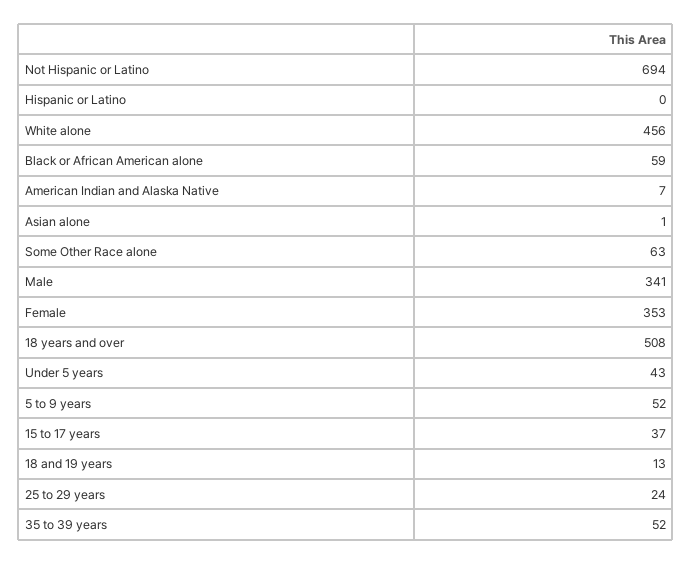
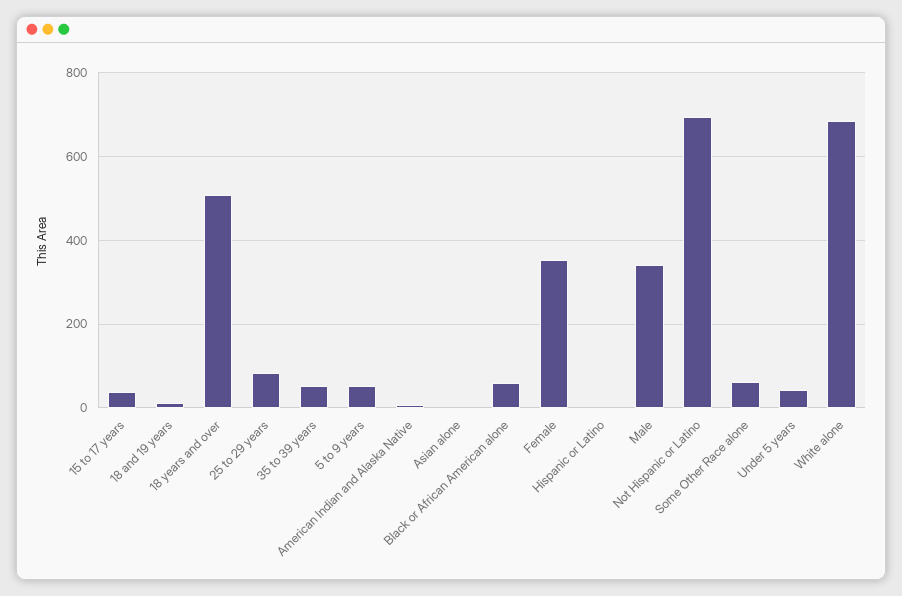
White alone: 456 -> 680
25 to 29 years: 24 -> 80

